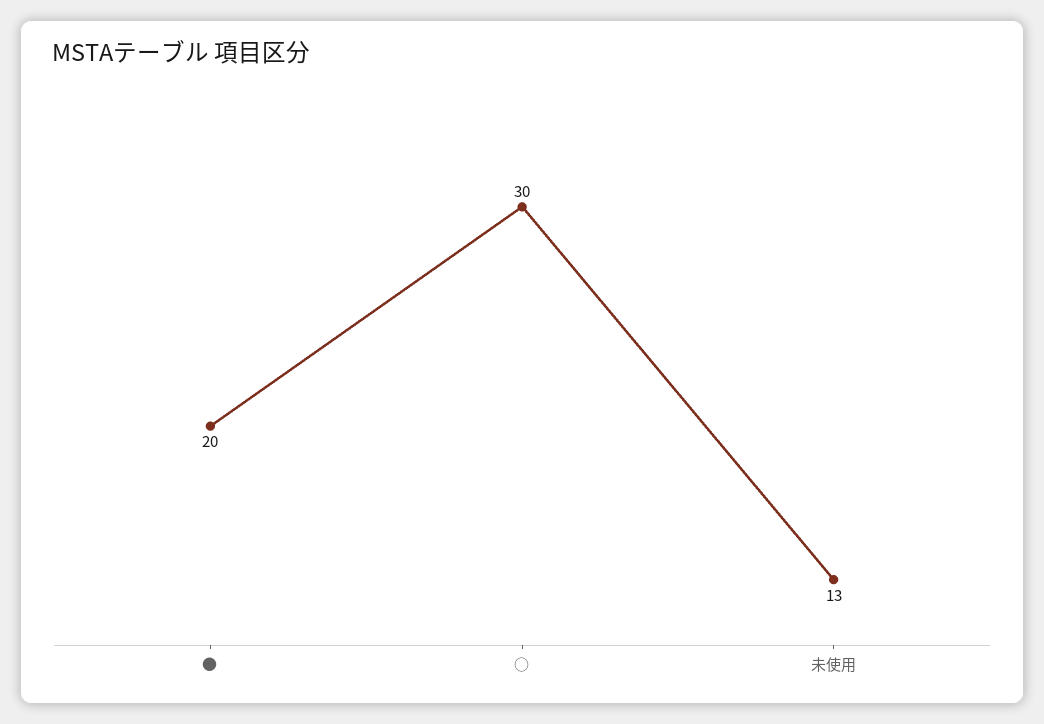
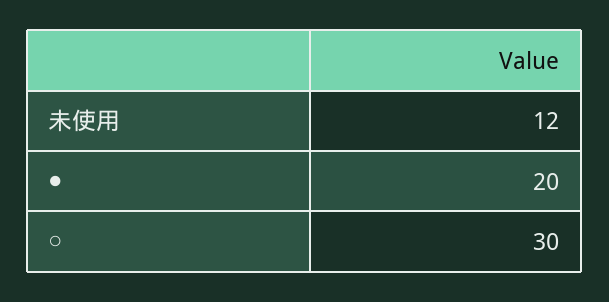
未使用: 13 -> 12

